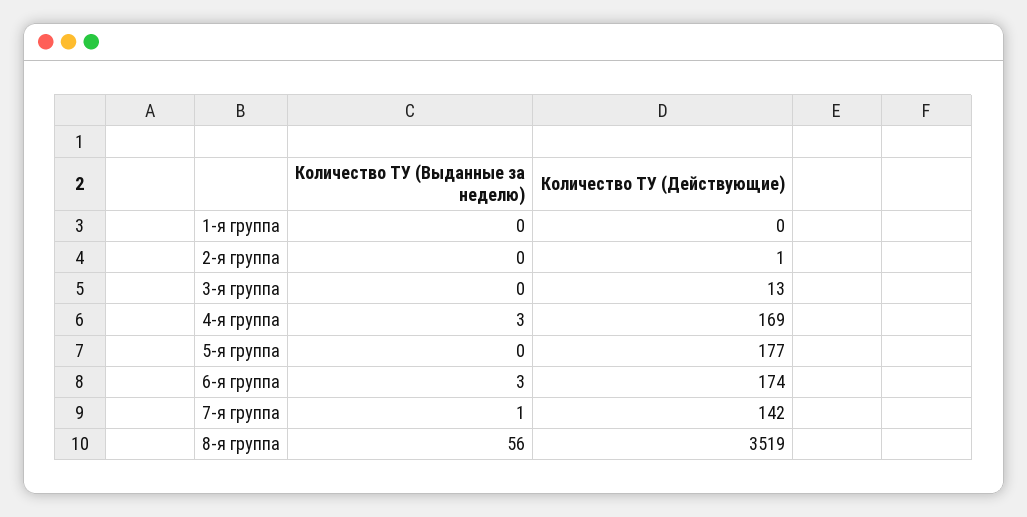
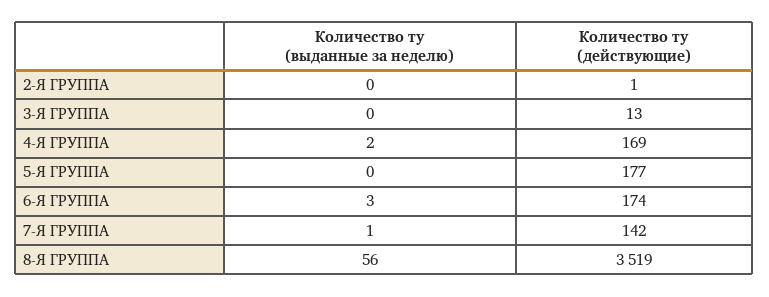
Количество ТУ (Выданные за неделю), 1-я группа: 0 -> none
Количество ТУ (Действующие), 1-я группа: 0 -> none
Количество ТУ (Выданные за неделю), 4-я группа: 3 -> 2

